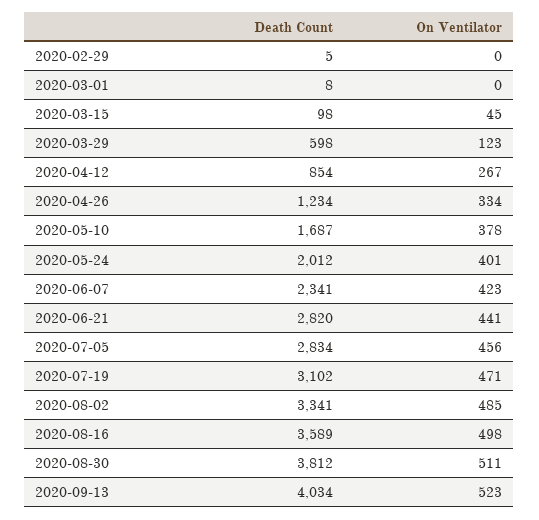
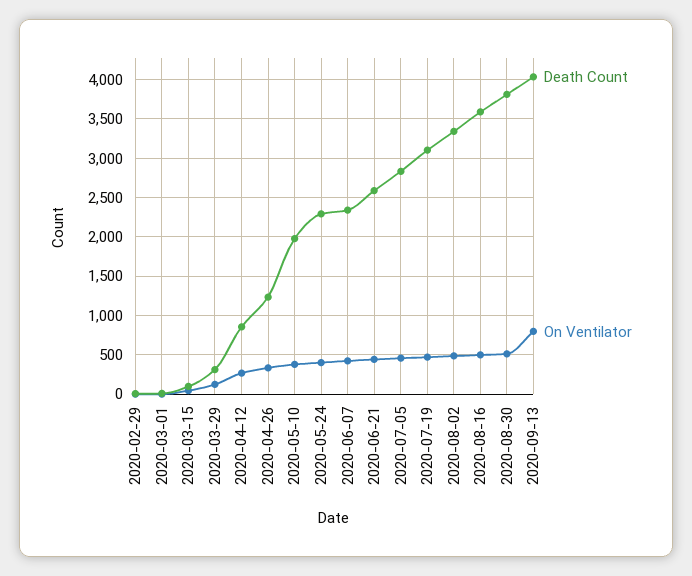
Death Count, 2020-03-29: 598 -> 300
Death Count, 2020-05-10: 1687 -> 2000
Death Count, 2020-05-24: 2012 -> 2300
Death Count, 2020-06-21: 2820 -> 2600
On Ventilator, 2020-09-13: 523 -> 800

